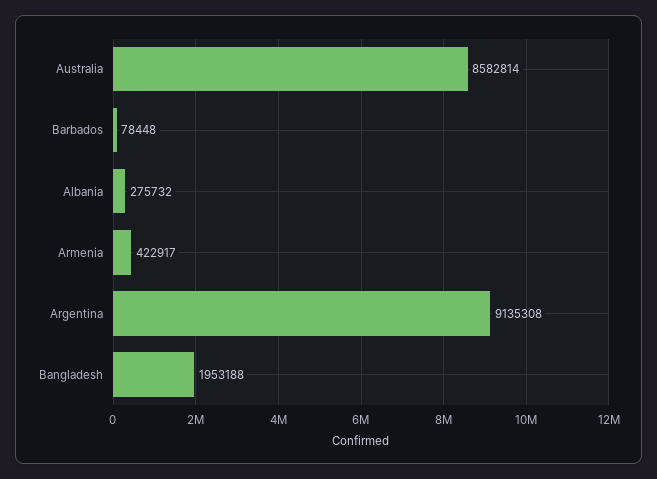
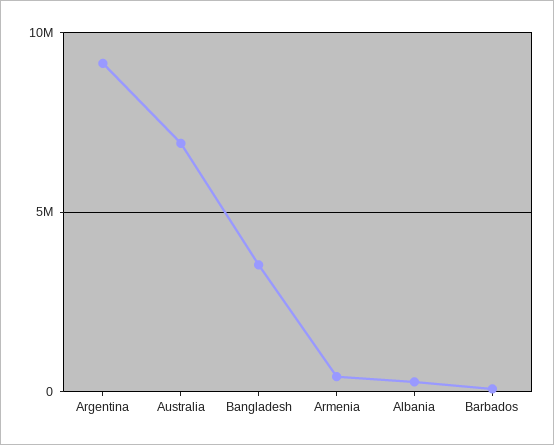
Australia: 8582814 -> 7000000
Bangladesh: 1953188 -> 3500000

